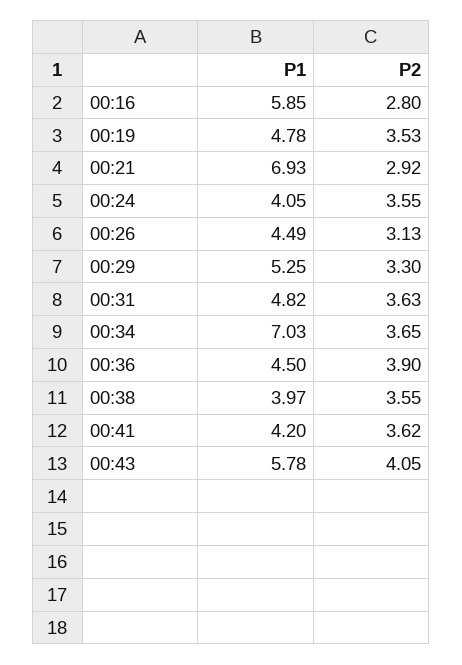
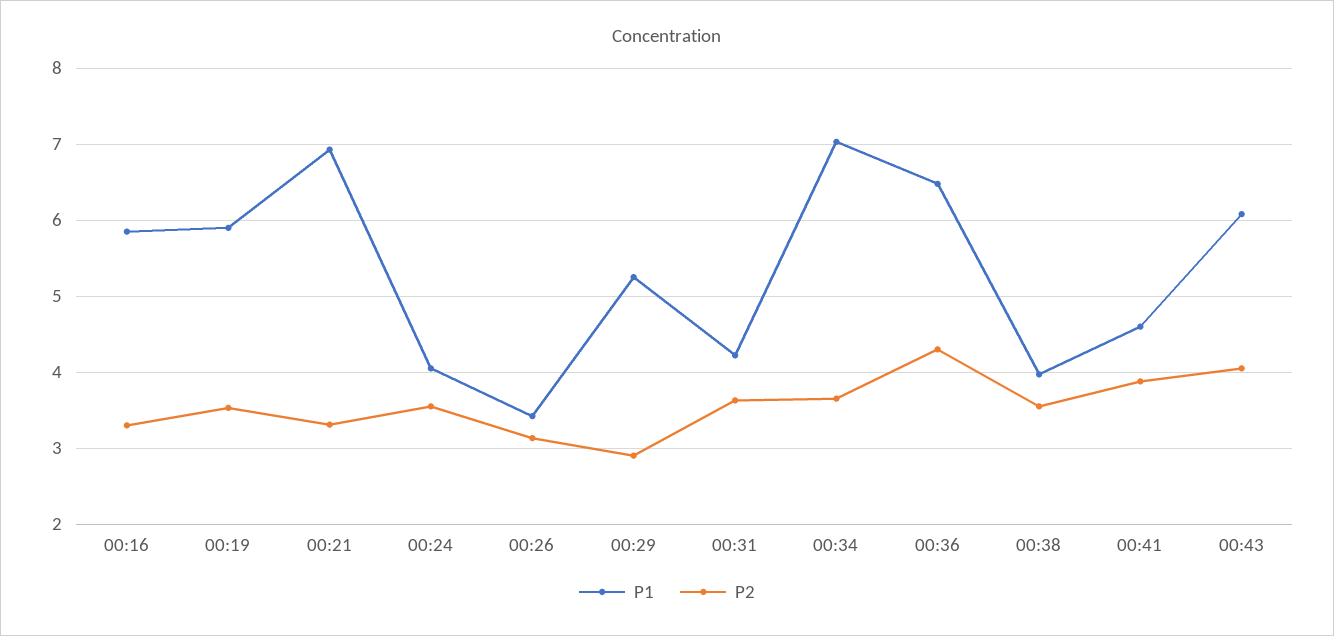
P2, 00:16: 2.8 -> 3.3
P1, 00:19: 4.78 -> 5.9
P2, 00:21: 2.92 -> 3.3
P1, 00:26: 4.49 -> 3.4
P2, 00:29: 3.3 -> 2.9
P1, 00:31: 4.82 -> 4.2
P1, 00:36: 4.5 -> 6.5
P2, 00:36: 3.9 -> 4.3
P1, 00:41: 4.2 -> 4.6
P2, 00:41: 3.62 -> 3.9
P1, 00:43: 5.78 -> 6.1

